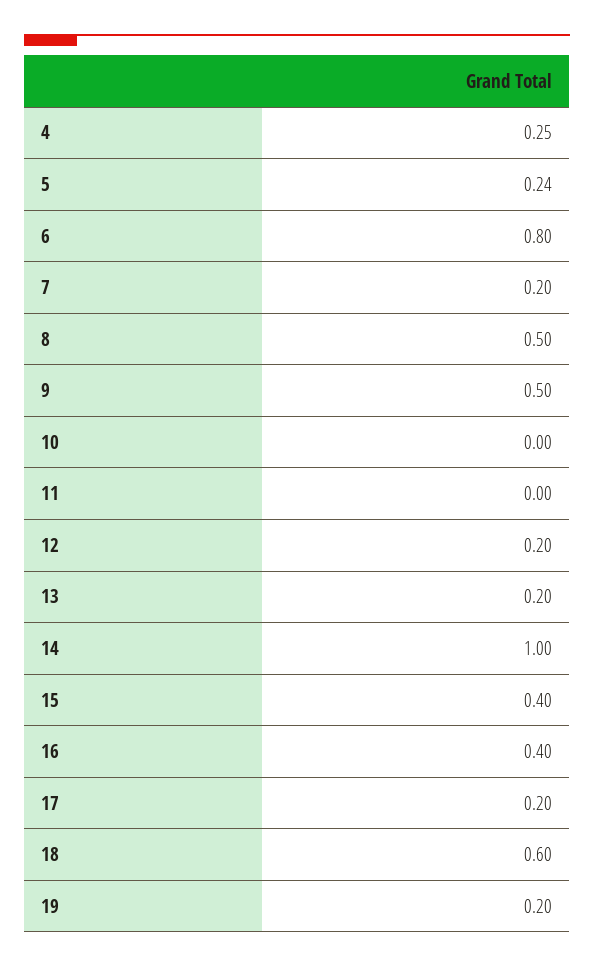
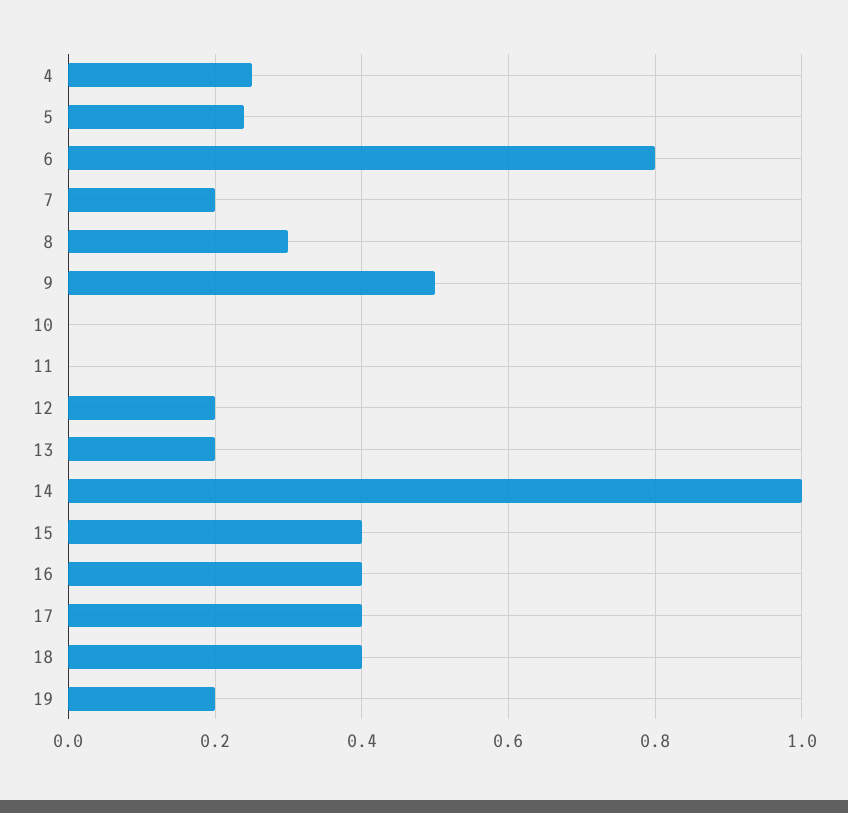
8: 0.5 -> 0.3
17: 0.2 -> 0.4
18: 0.6 -> 0.4

